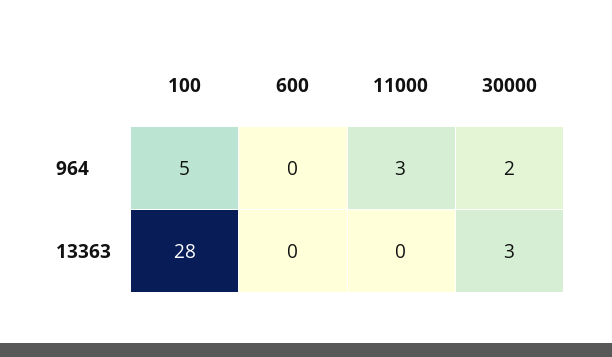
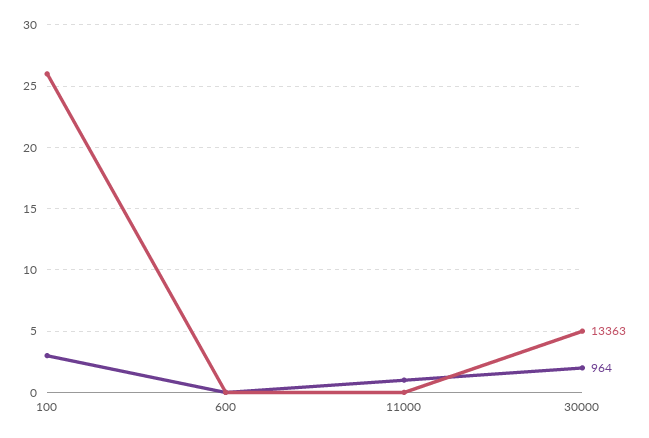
964, 100: 5 -> 3
964, 11000: 3 -> 1
13363, 100: 28 -> 26
13363, 30000: 3 -> 5

